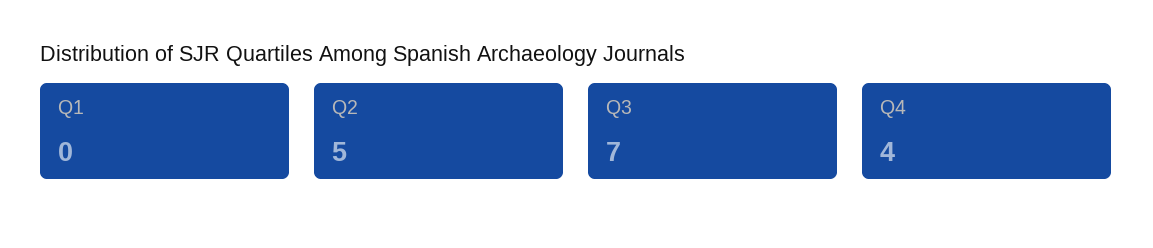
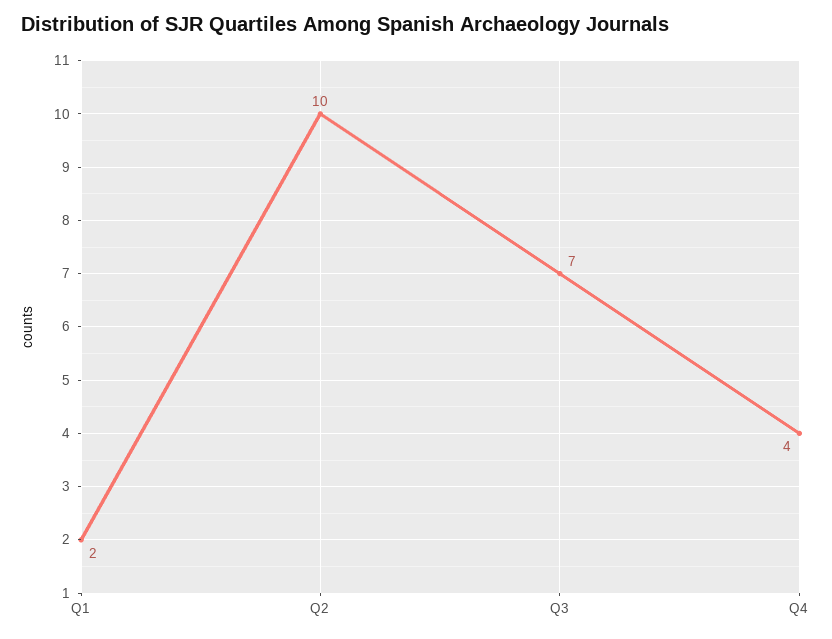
Q1: 0 -> 2
Q2: 5 -> 10

